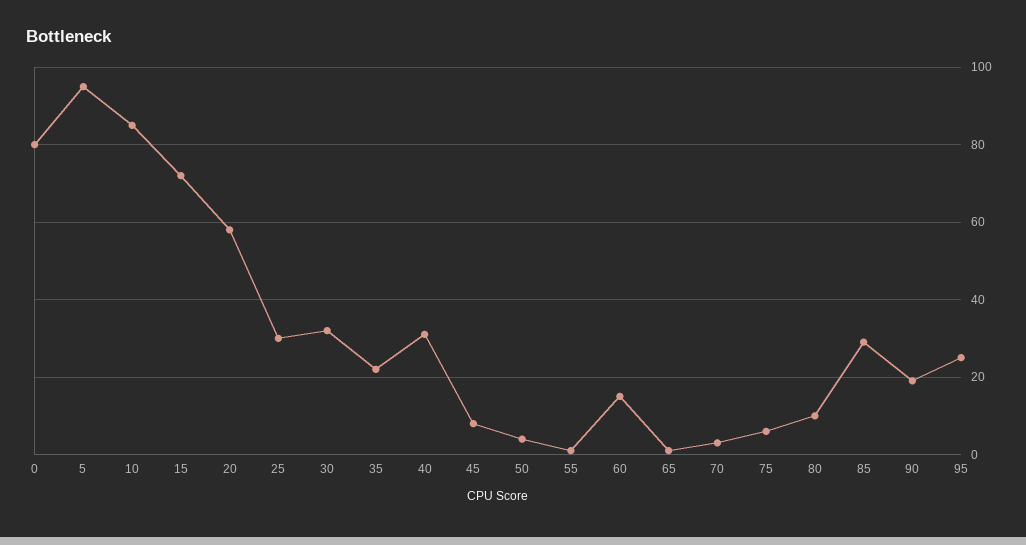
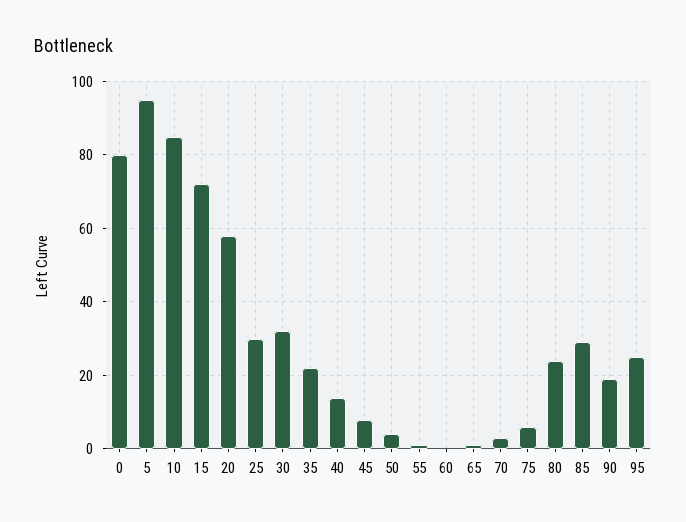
40: 30 -> 15
60: 15 -> 0
80: 10 -> 25

